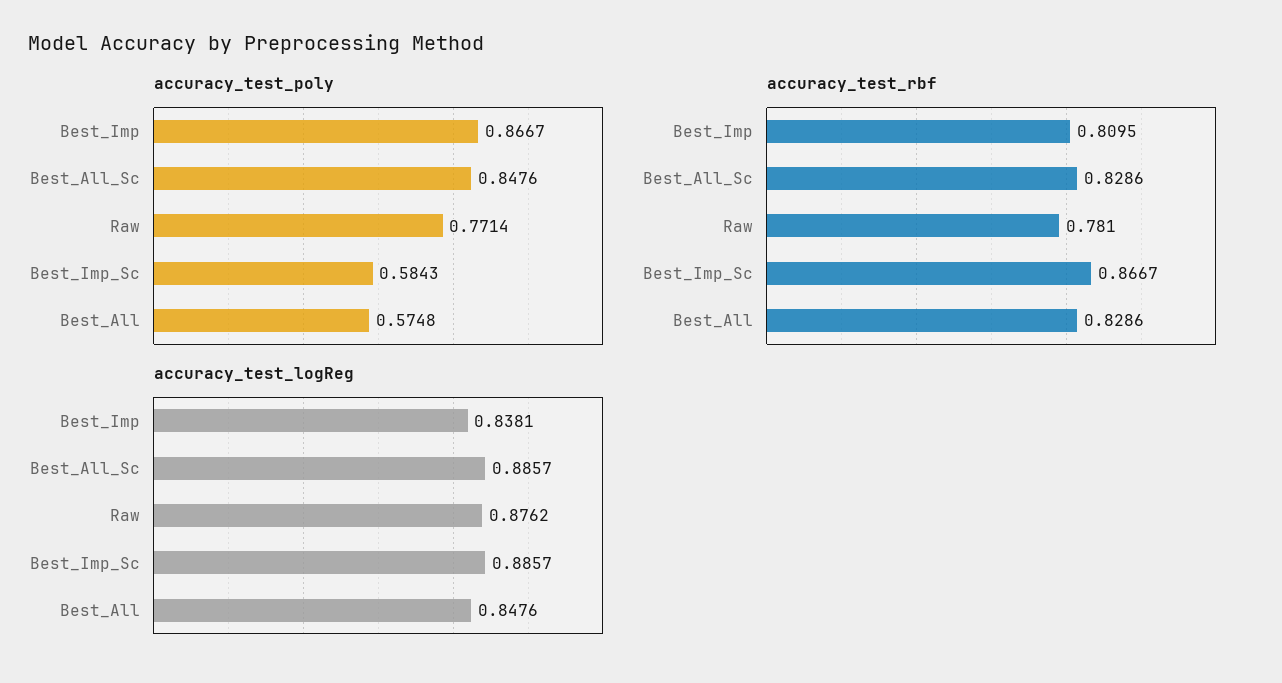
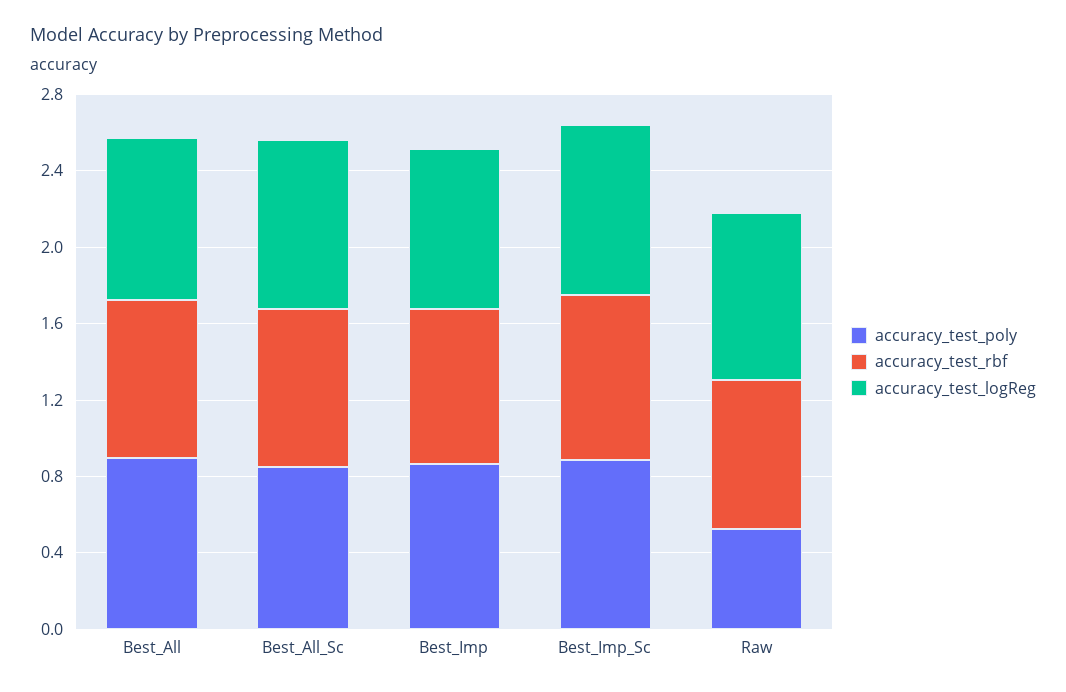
accuracy_test_poly, Raw: 0.7714 -> 0.5
accuracy_test_poly, Best_Imp_Sc: 0.5843 -> 0.9
accuracy_test_poly, Best_All: 0.5748 -> 0.9

